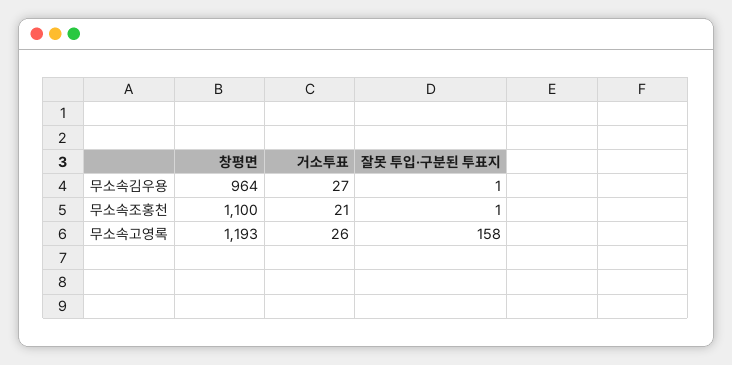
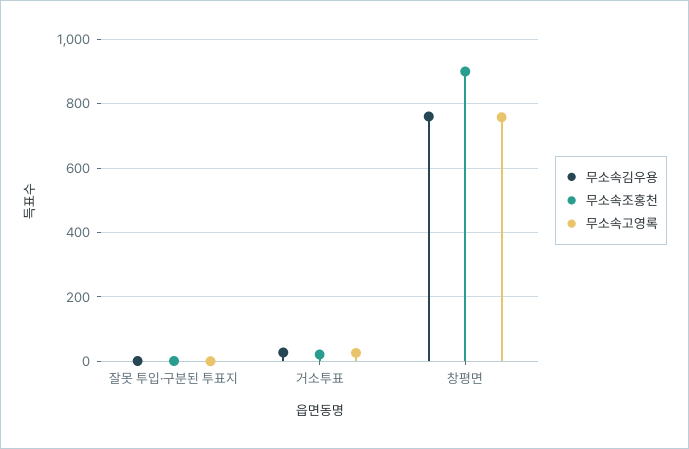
무소속김우용, 창평면: 964 -> 760
무소속조홍천, 창평면: 1100 -> 900
무소속고영록, 창평면: 1193 -> 760
무소속고영록, 잘못 투입·구분된 투표지: 158 -> 0

